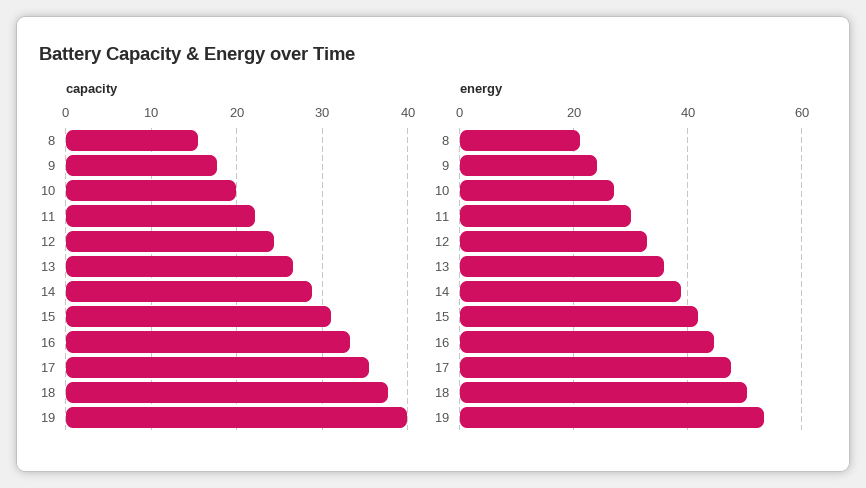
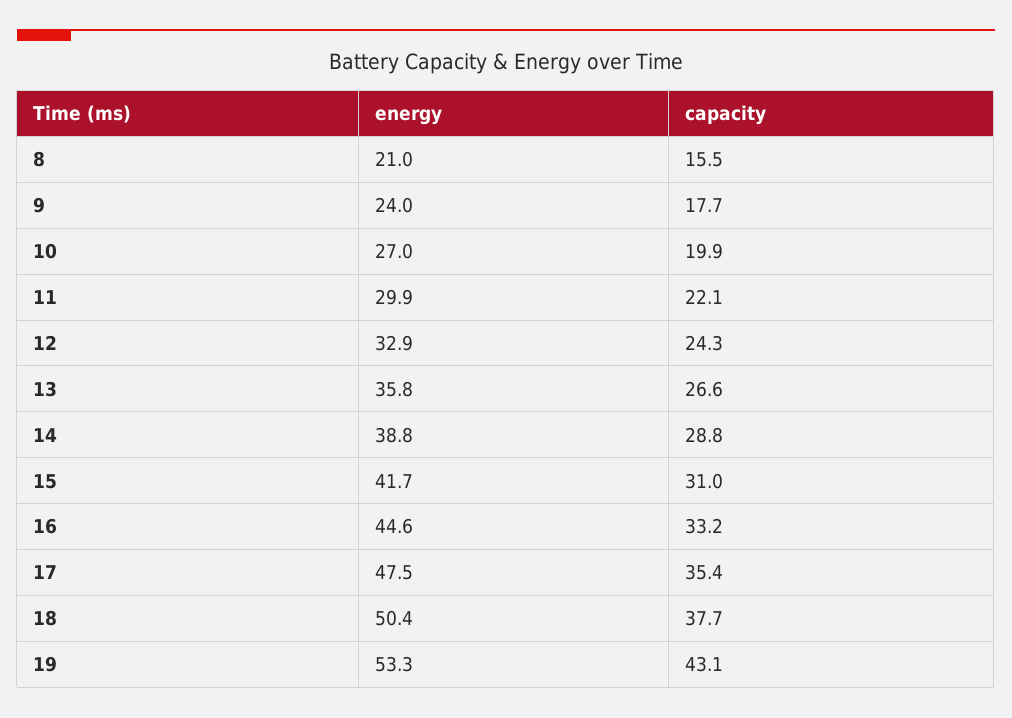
capacity, 19: 40 -> 43.1

